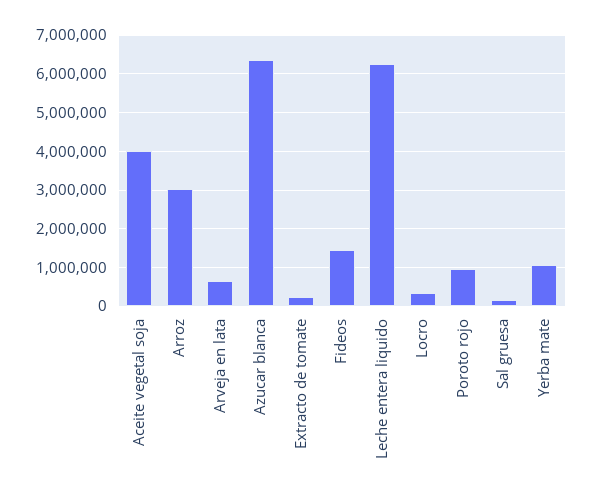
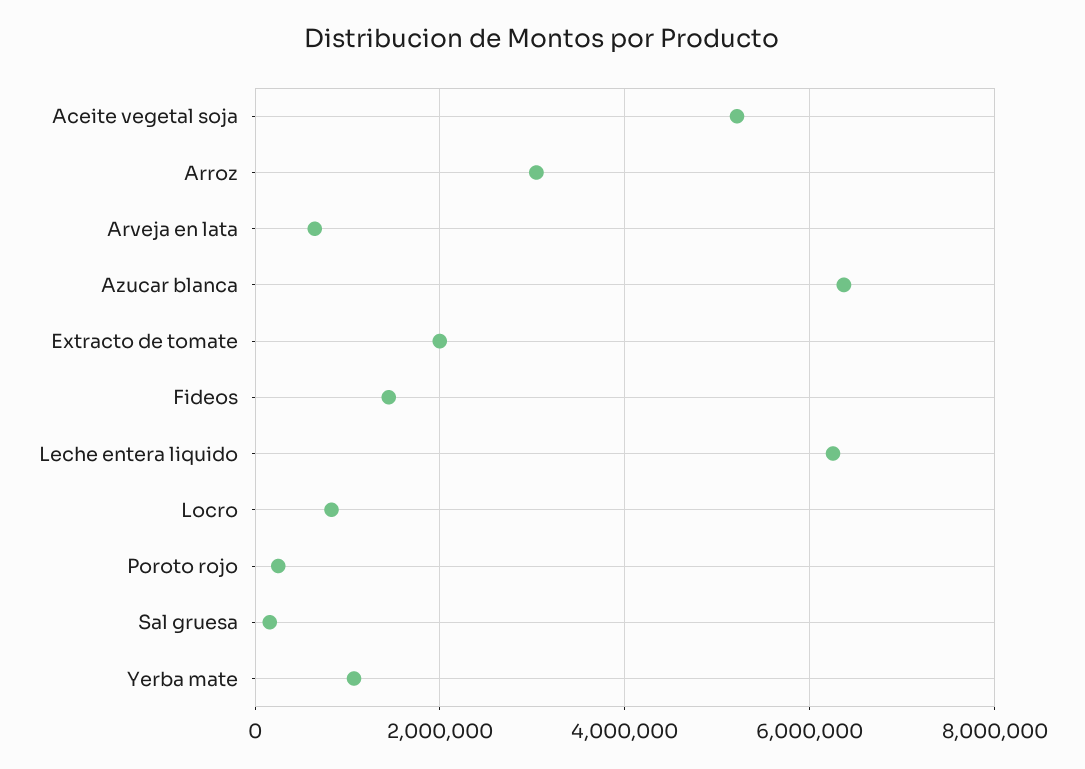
Aceite vegetal soja: 4000000 -> 5200000
Extracto de tomate: 200000 -> 2000000
Locro: 400000 -> 800000
Poroto rojo: 1000000 -> 200000

